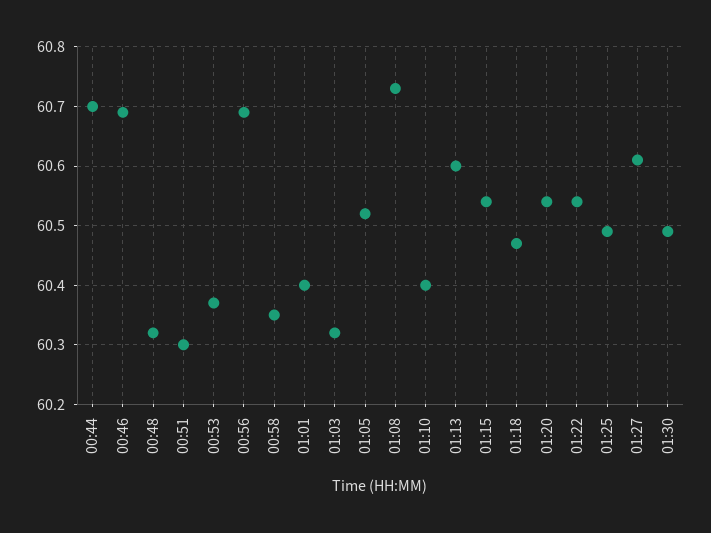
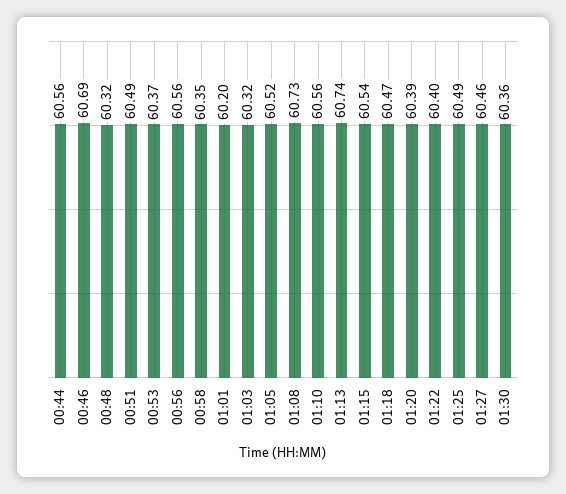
00:44: 60.7 -> 60.56
00:51: 60.3 -> 60.49
00:56: 60.7 -> 60.56
01:01: 60.4 -> 60.2
01:10: 60.4 -> 60.56
01:13: 60.6 -> 60.74
01:20: 60.55 -> 60.39
01:22: 60.55 -> 60.4
01:27: 60.6 -> 60.46
01:30: 60.5 -> 60.36

